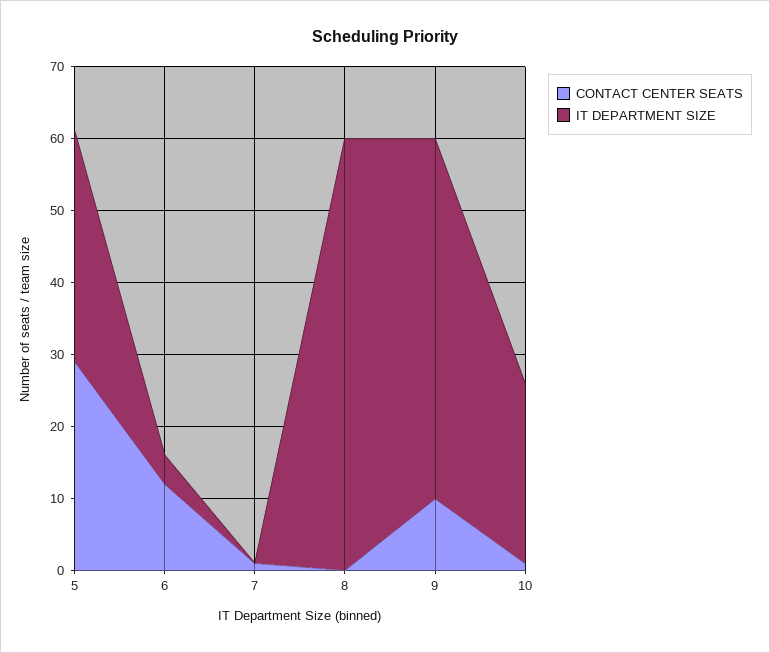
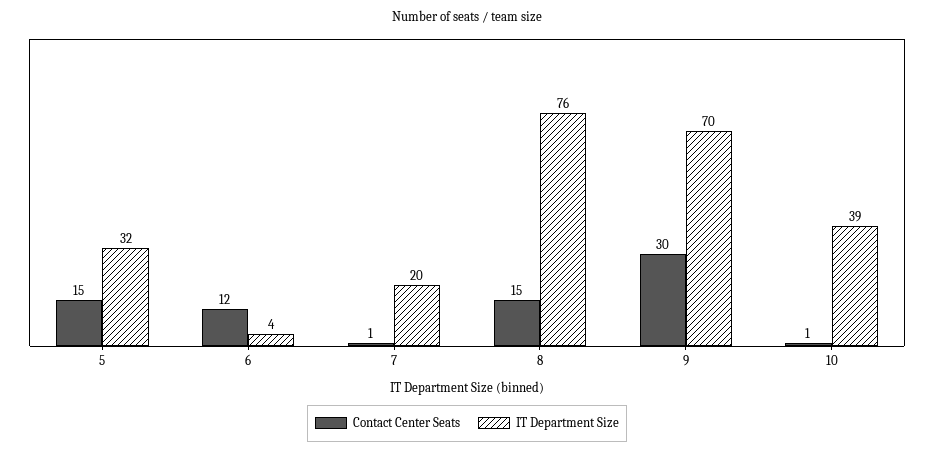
CONTACT CENTER SEATS, 5: 30 -> 15
IT DEPARTMENT SIZE, 7: 0 -> 20
CONTACT CENTER SEATS, 8: 0 -> 15
IT DEPARTMENT SIZE, 8: 60 -> 76
CONTACT CENTER SEATS, 9: 10 -> 30
IT DEPARTMENT SIZE, 9: 50 -> 70
IT DEPARTMENT SIZE, 10: 25 -> 39

